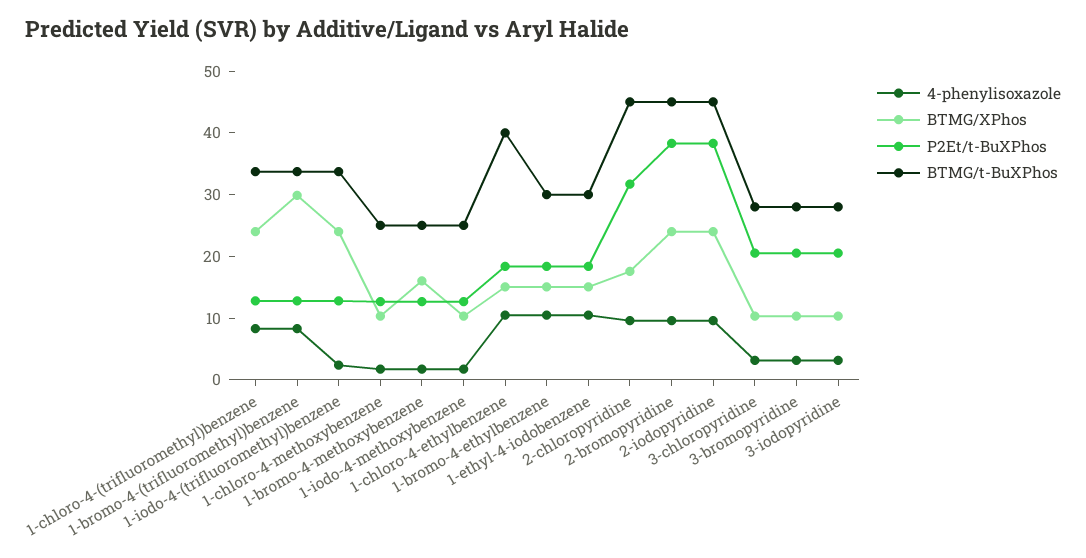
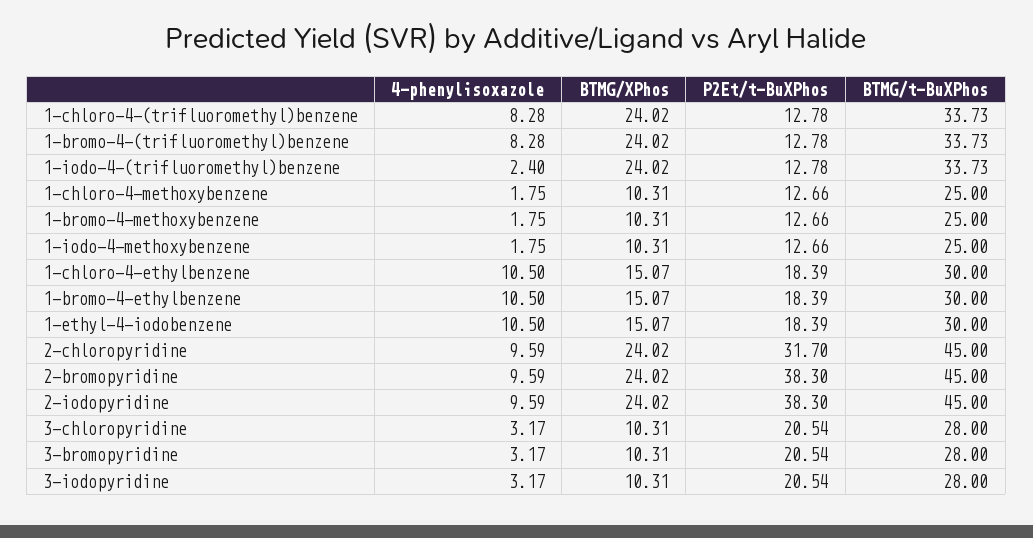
BTMG/XPhos, 1-bromo-4-(trifluoromethyl)benzene: 30 -> 24.02
BTMG/XPhos, 1-bromo-4-methoxybenzene: 16 -> 10.31
BTMG/t-BuXPhos, 1-chloro-4-ethylbenzene: 40 -> 30
BTMG/XPhos, 2-chloropyridine: 18 -> 24.02

